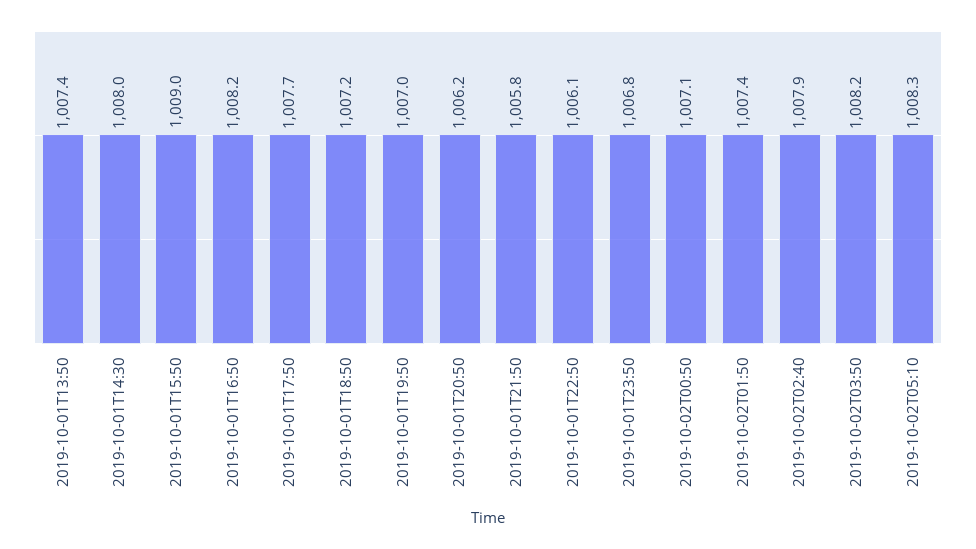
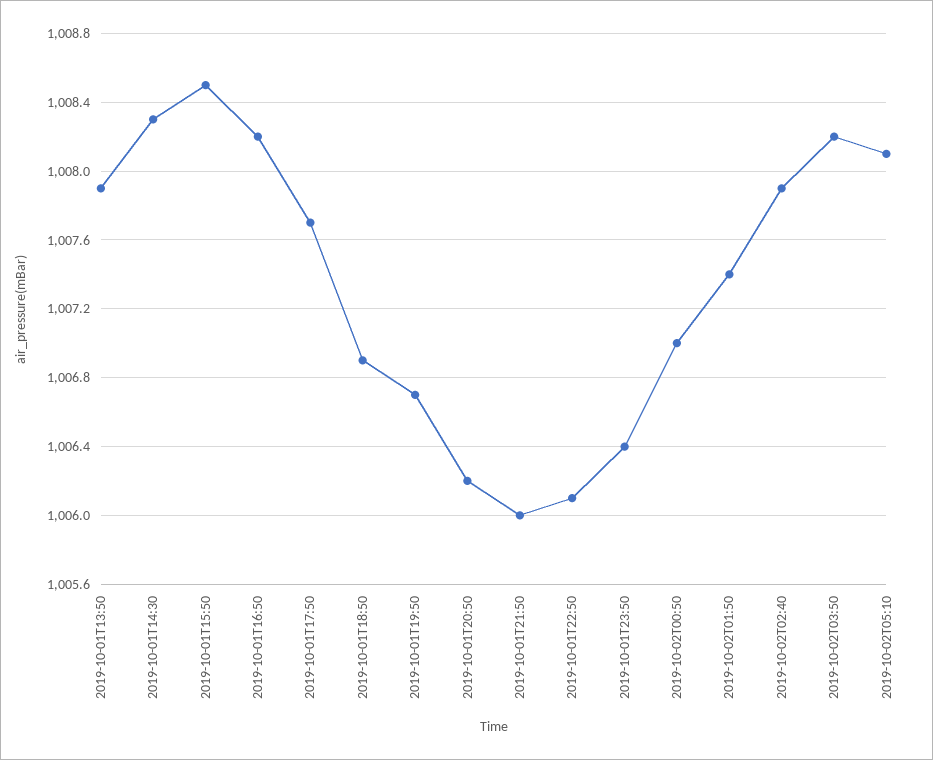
2019-10-01T13:50: 1007.4 -> 1007.9
2019-10-01T14:30: 1008 -> 1008.3
2019-10-01T15:50: 1009 -> 1008.5
2019-10-01T18:50: 1007.2 -> 1006.9
2019-10-01T19:50: 1007 -> 1006.7
2019-10-01T21:50: 1005.8 -> 1006
2019-10-01T23:50: 1006.8 -> 1006.4
2019-10-02T00:50: 1007.1 -> 1007
2019-10-02T05:10: 1008.3 -> 1008.1

